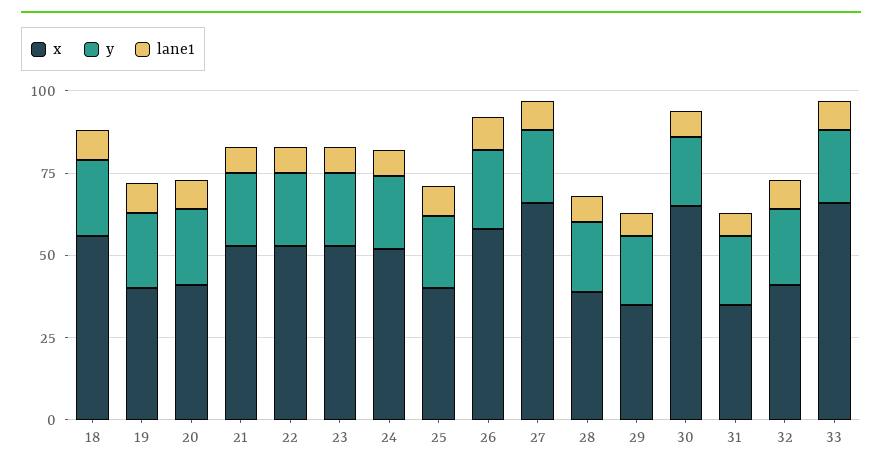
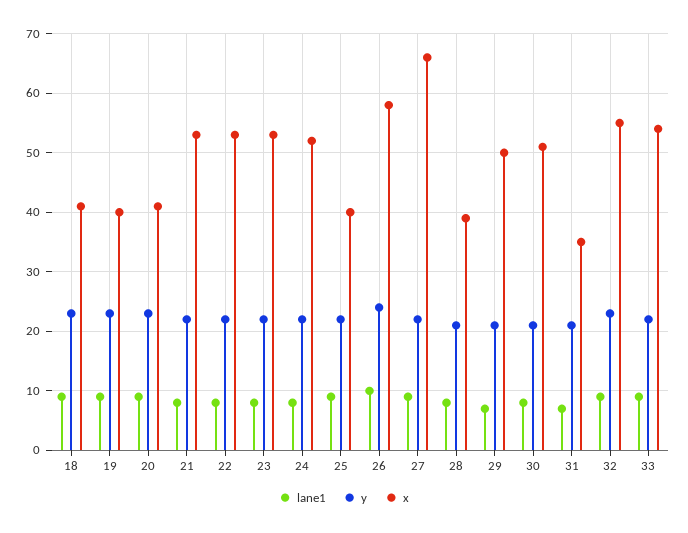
x, 18: 55 -> 40
x, 29: 35 -> 50
x, 30: 65 -> 50
x, 32: 40 -> 55
x, 33: 65 -> 55

